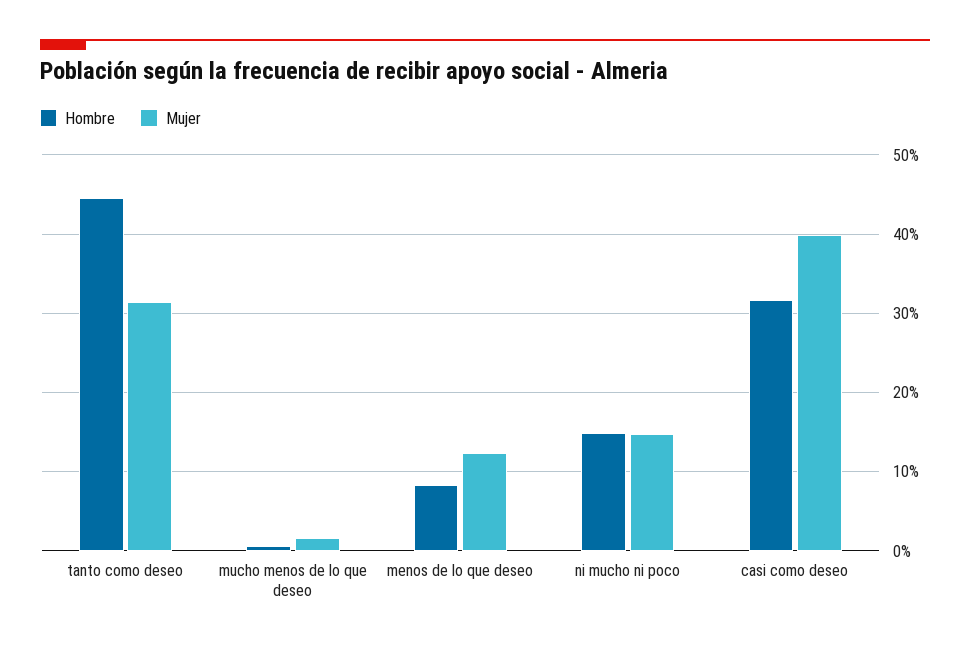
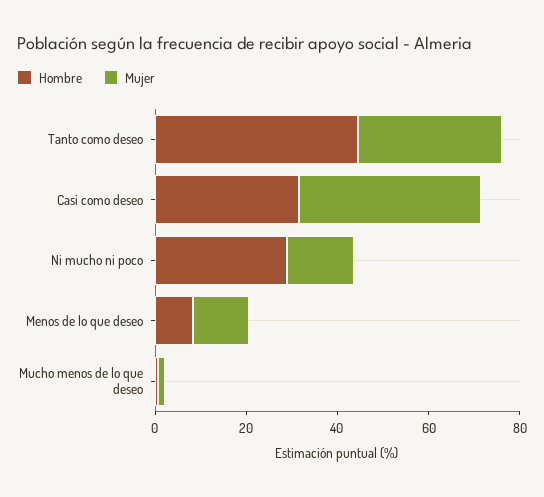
Hombre, ni mucho ni poco: 15 -> 30

